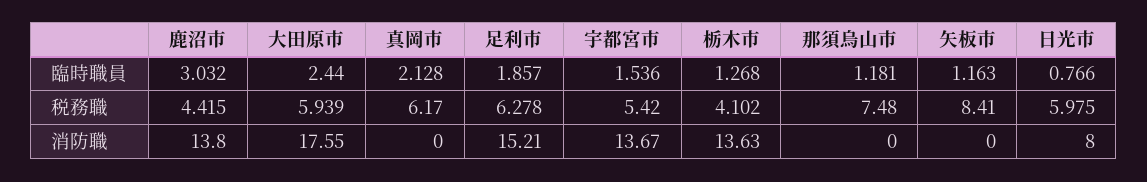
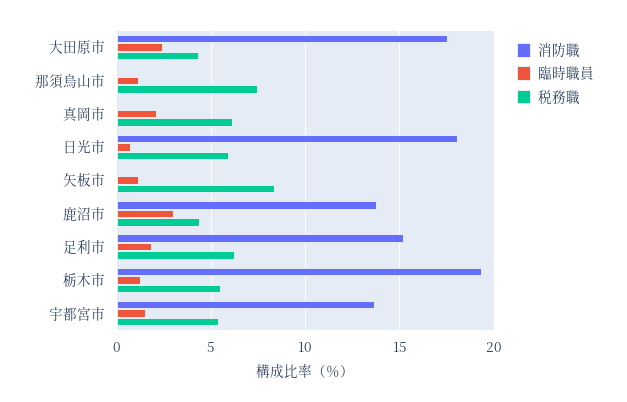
税務職, 大田原市: 5.939 -> 4.5
税務職, 栃木市: 4.102 -> 5.5
消防職, 栃木市: 13.63 -> 19.5
消防職, 日光市: 8 -> 18

